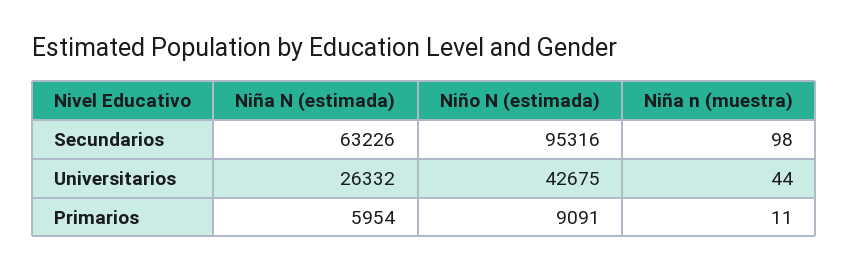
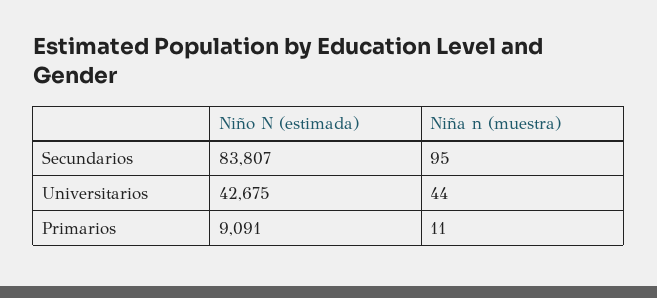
Niña N (estimada), Secundarios: 63226 -> none
Niño N (estimada), Secundarios: 95316 -> 83807
Niña n (muestra), Secundarios: 98 -> 95
Niña N (estimada), Universitarios: 26332 -> none
Niña N (estimada), Primarios: 5954 -> none

